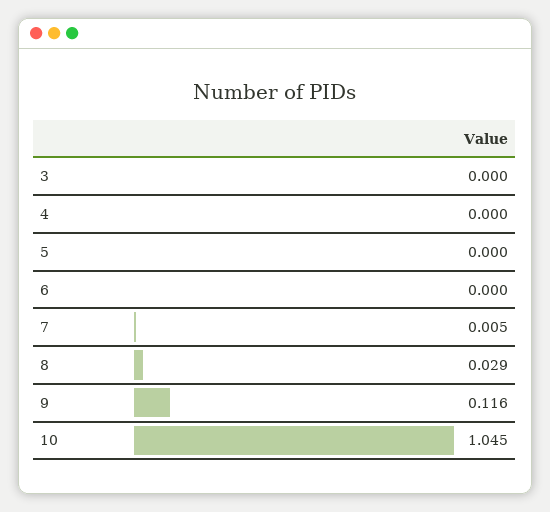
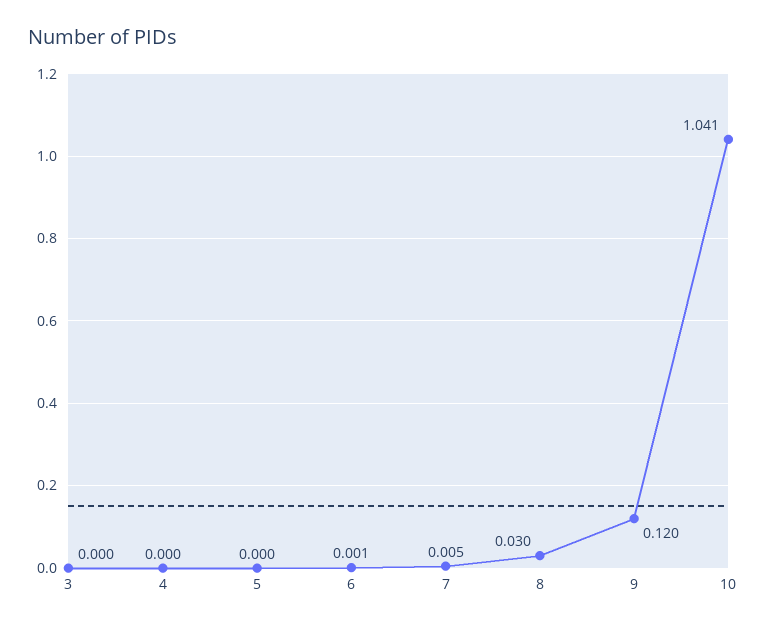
6: 0 -> 0.001
8: 0.029 -> 0.03
9: 0.116 -> 0.12
10: 1.045 -> 1.041

